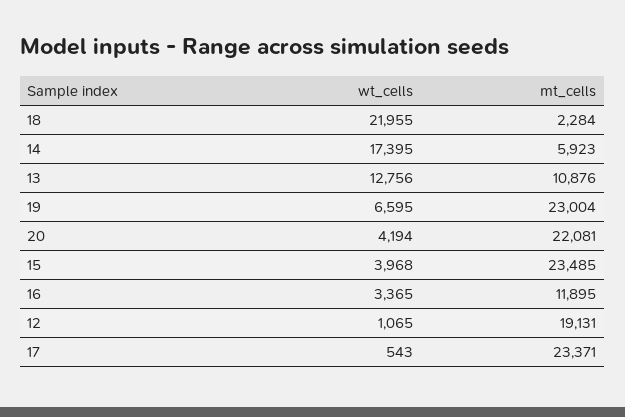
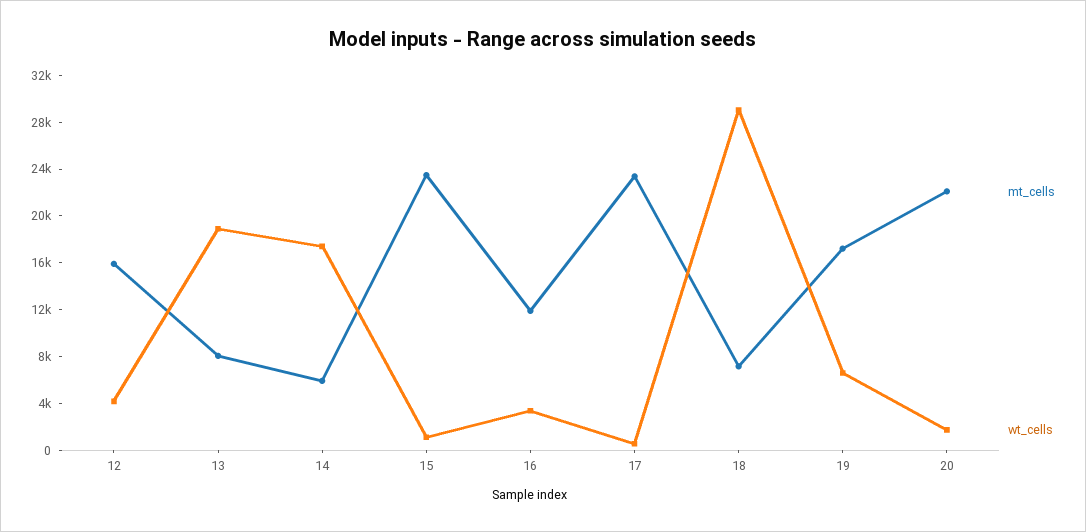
wt_cells, 18: 21955 -> 29000
mt_cells, 18: 2284 -> 7000
wt_cells, 13: 12756 -> 19000
mt_cells, 13: 10876 -> 8000
mt_cells, 19: 23004 -> 17000
wt_cells, 20: 4194 -> 2000
wt_cells, 15: 3968 -> 1000
wt_cells, 12: 1065 -> 4000
mt_cells, 12: 19131 -> 16000

